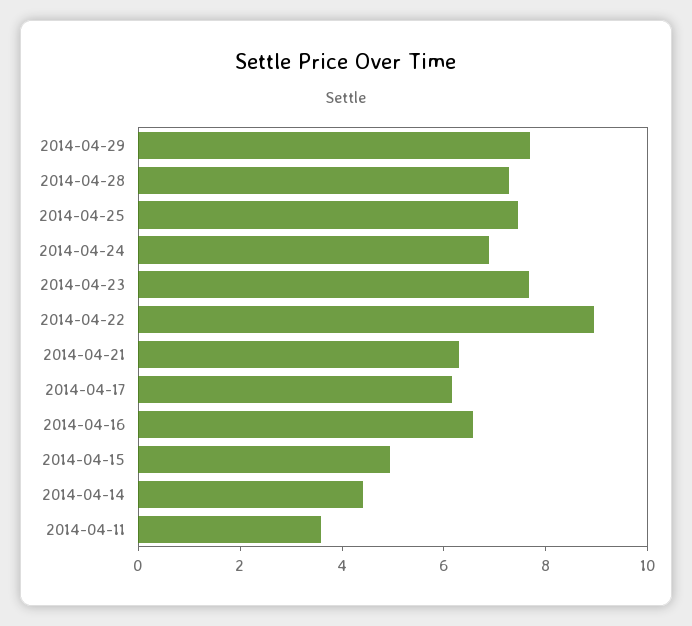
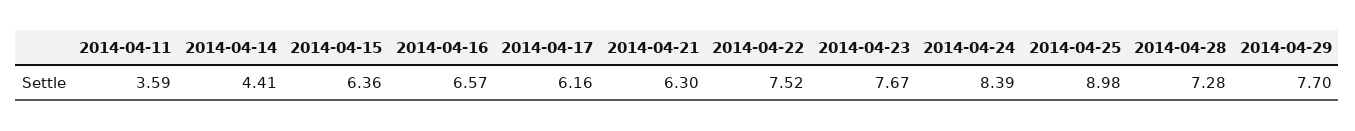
2014-04-25: 7.5 -> 8.98
2014-04-24: 7 -> 8.39
2014-04-22: 9 -> 7.52
2014-04-15: 5 -> 6.36

